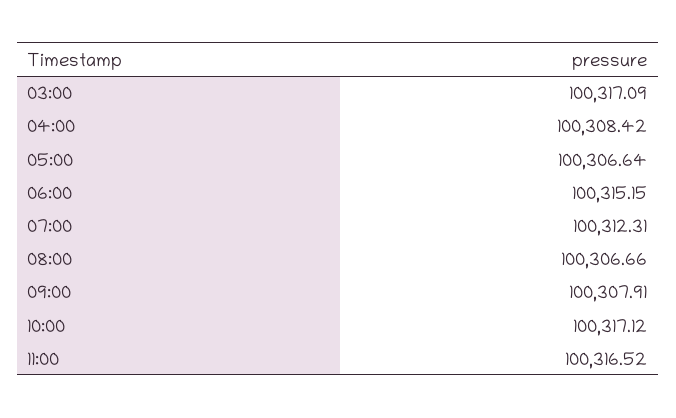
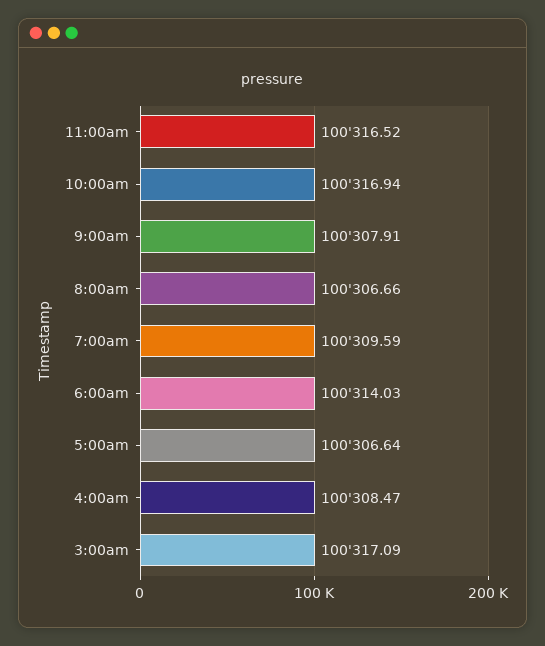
04:00: 100308.42 -> 100308.47
06:00: 100315.15 -> 100314.03
07:00: 100312.31 -> 100309.59
10:00: 100317.12 -> 100316.94

